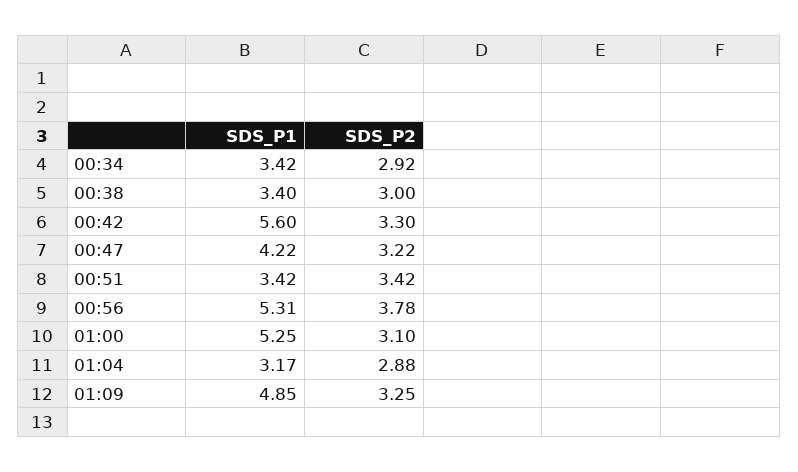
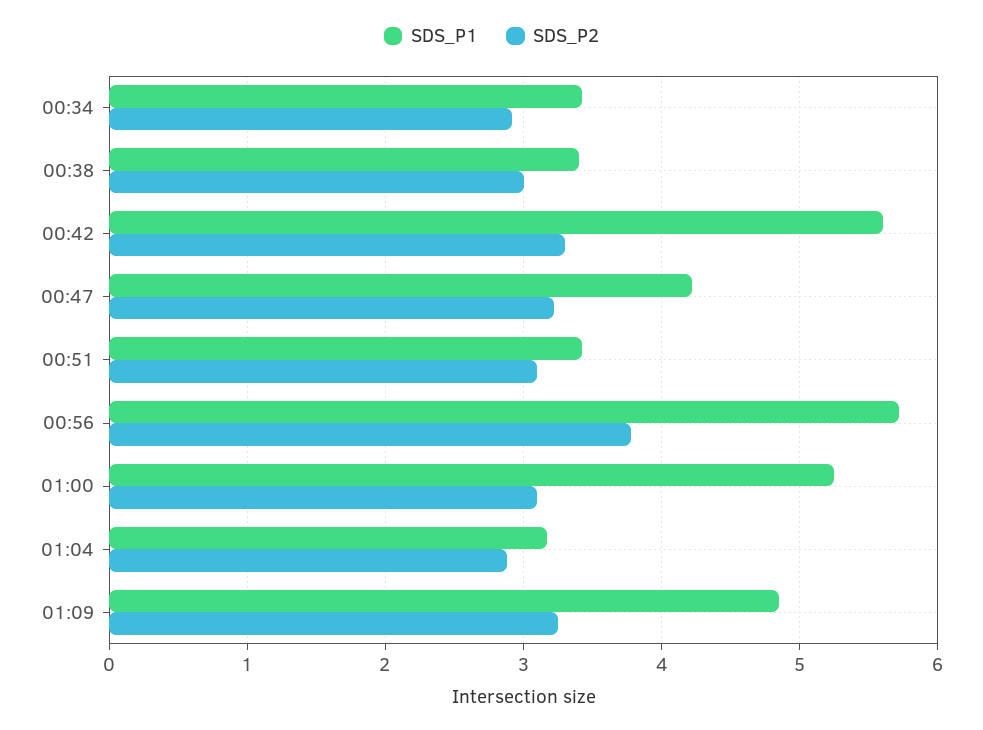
SDS_P2, 00:51: 3.42 -> 3.1
SDS_P1, 00:56: 5.31 -> 5.7

